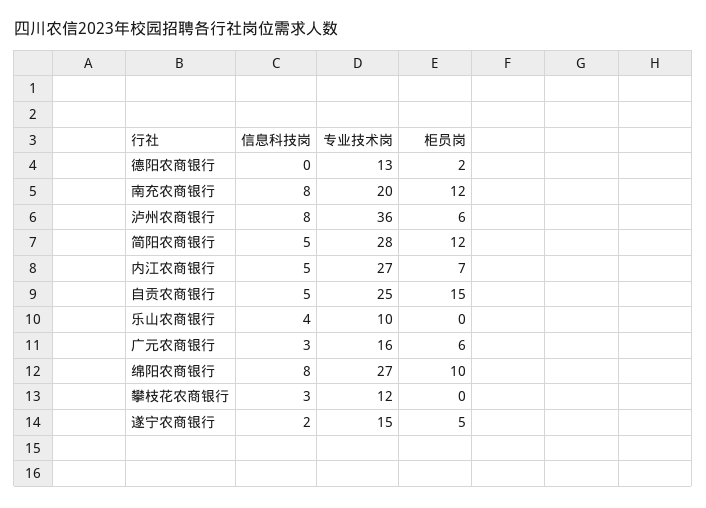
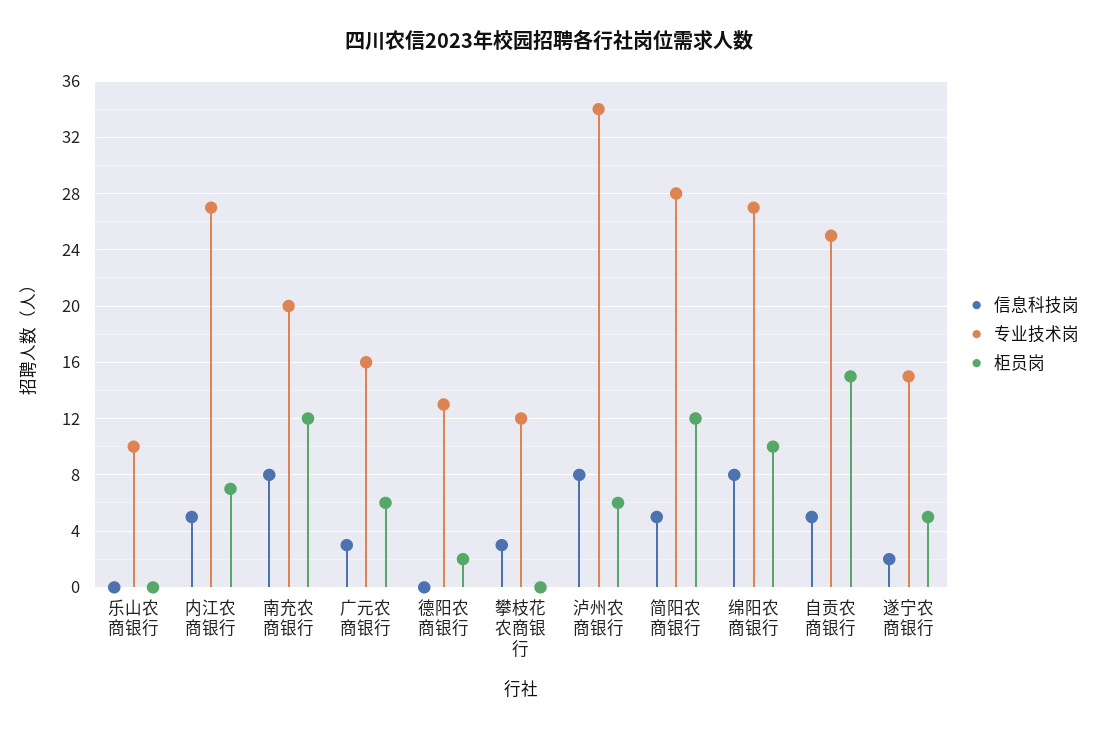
专业技术岗, 泸州农商银行: 36 -> 34
信息科技岗, 乐山农商银行: 4 -> 0

